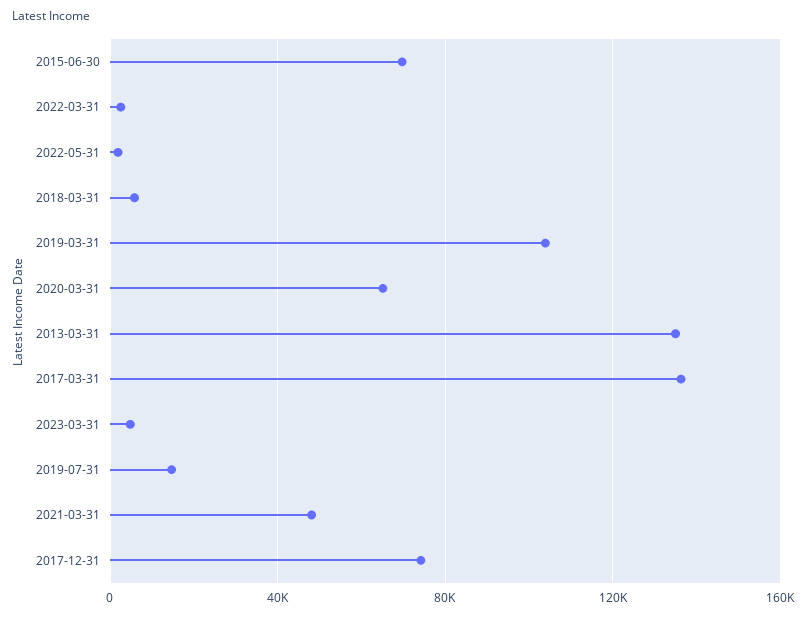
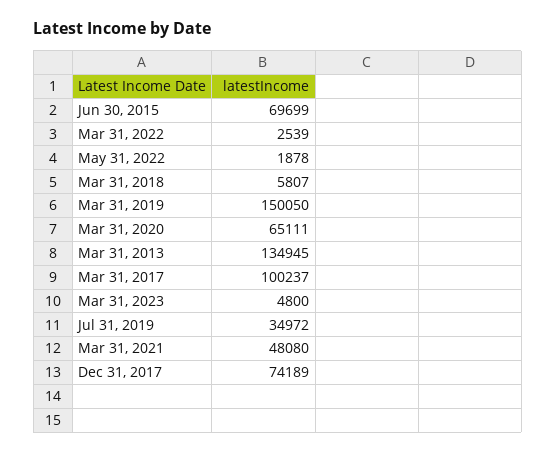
2019-03-31: 105000 -> 150050
2017-03-31: 135000 -> 100237
2019-07-31: 15000 -> 34972

